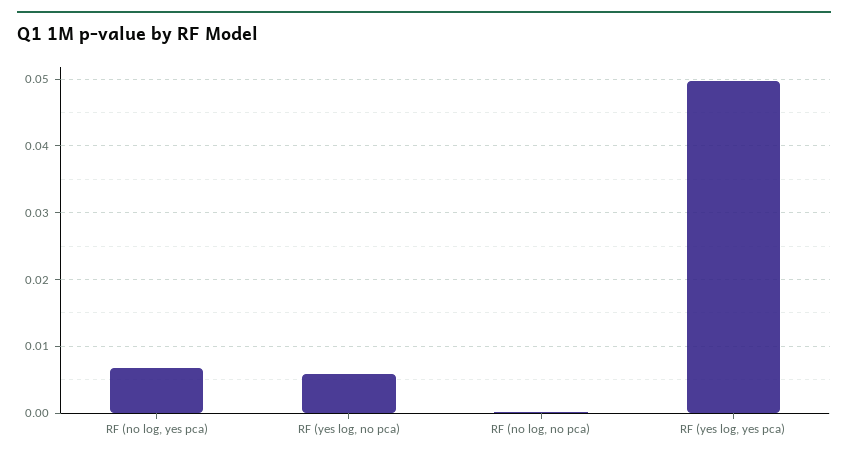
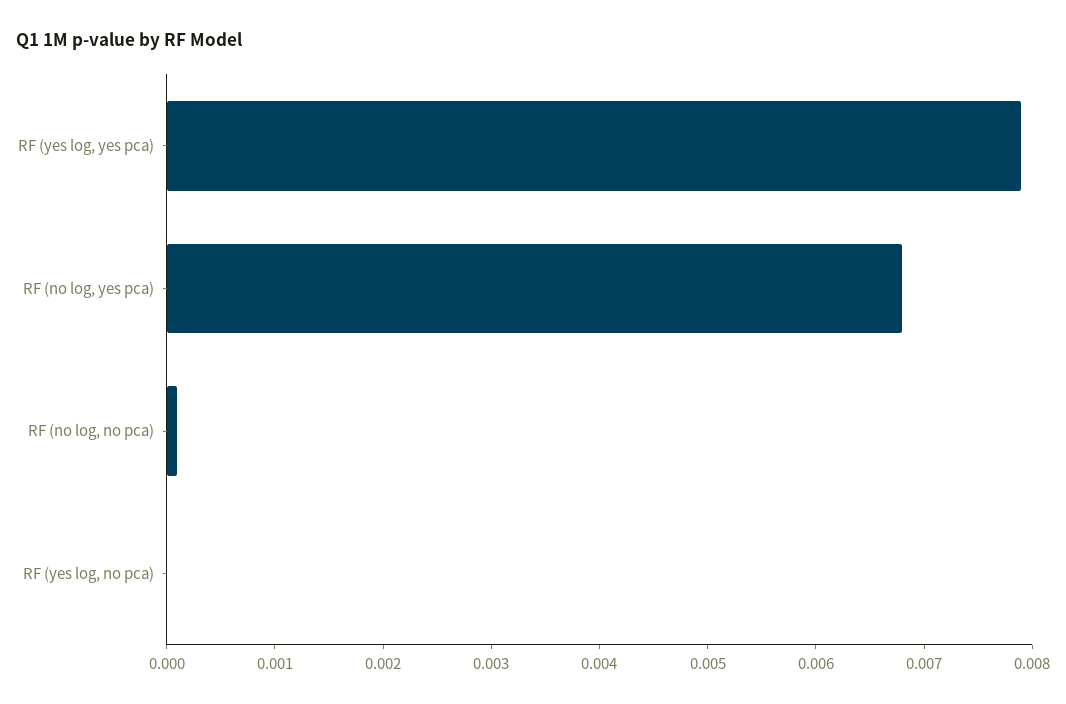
RF (yes log, no pca): 0.006 -> 0
RF (yes log, yes pca): 0.05 -> 0.0079

